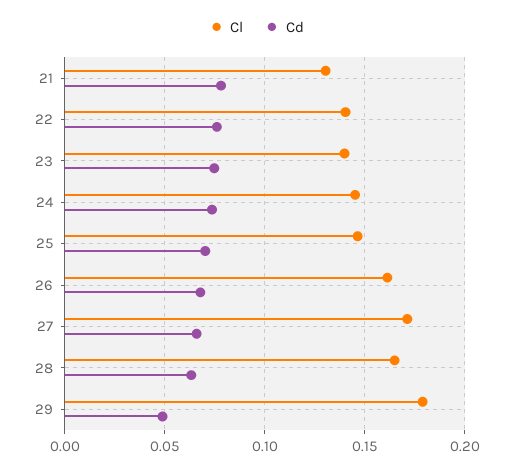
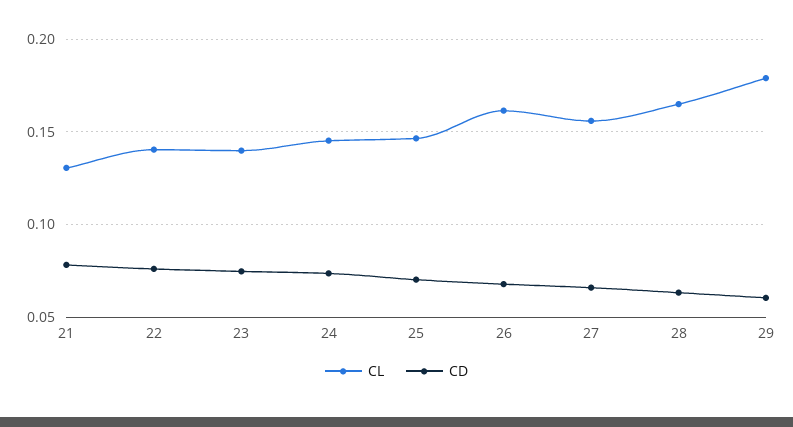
Cl, 27: 0.17 -> 0.155
Cd, 29: 0.05 -> 0.06

